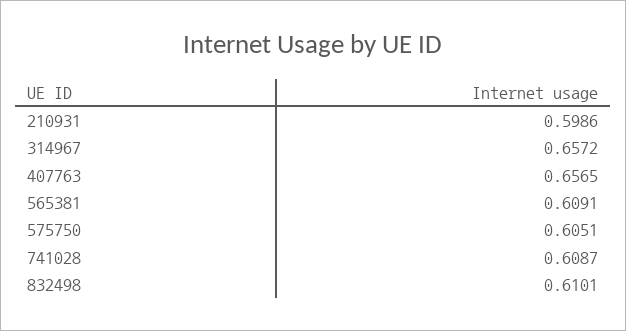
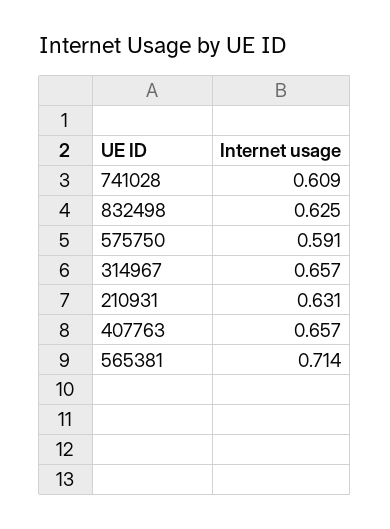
210931: 0.5986 -> 0.631
565381: 0.6091 -> 0.714
575750: 0.6051 -> 0.591
832498: 0.6101 -> 0.625

